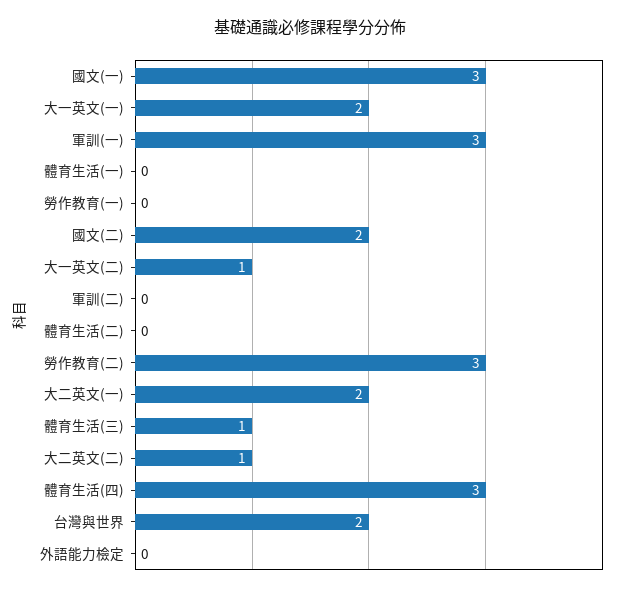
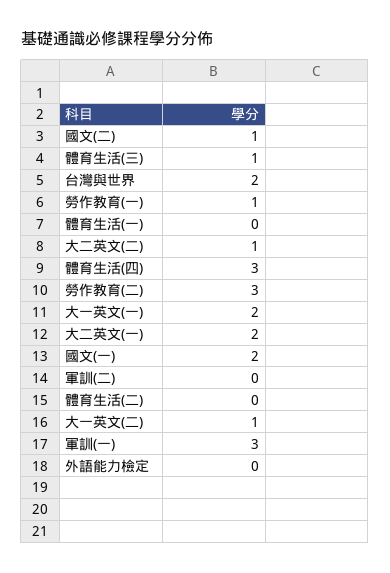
國文(一): 3 -> 2
勞作教育(一): 0 -> 1
國文(二): 2 -> 1

